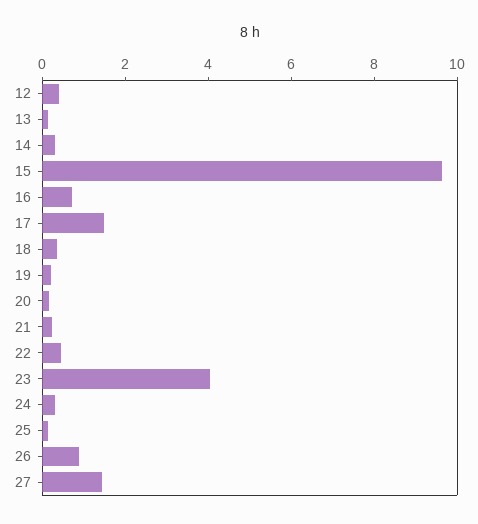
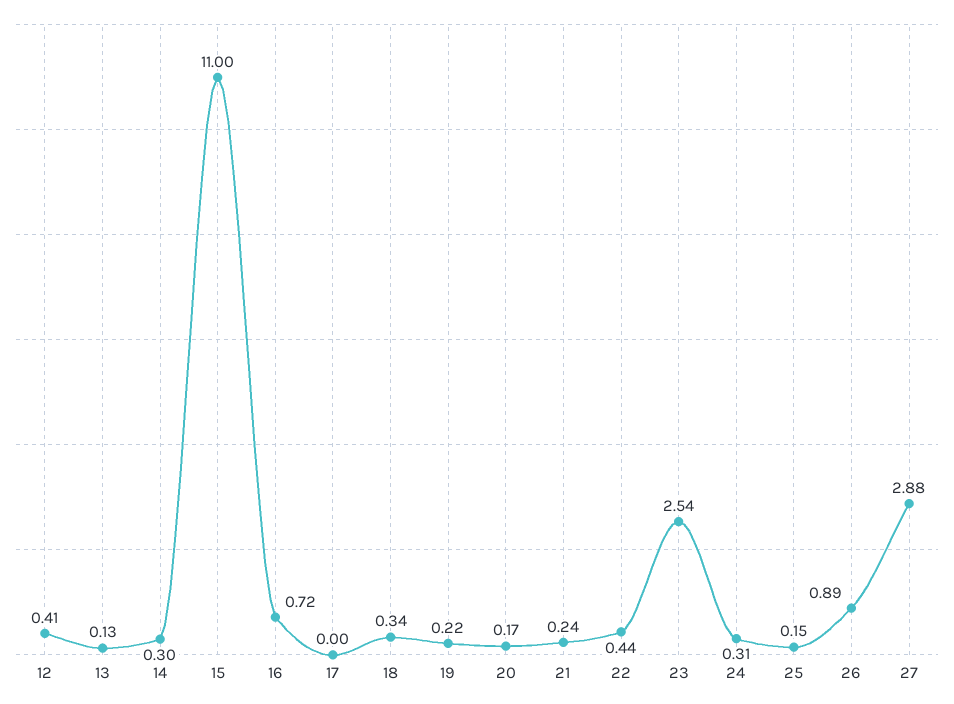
15: 9.5 -> 11
17: 1.5 -> 0
23: 4 -> 2.54
27: 1.5 -> 2.88

